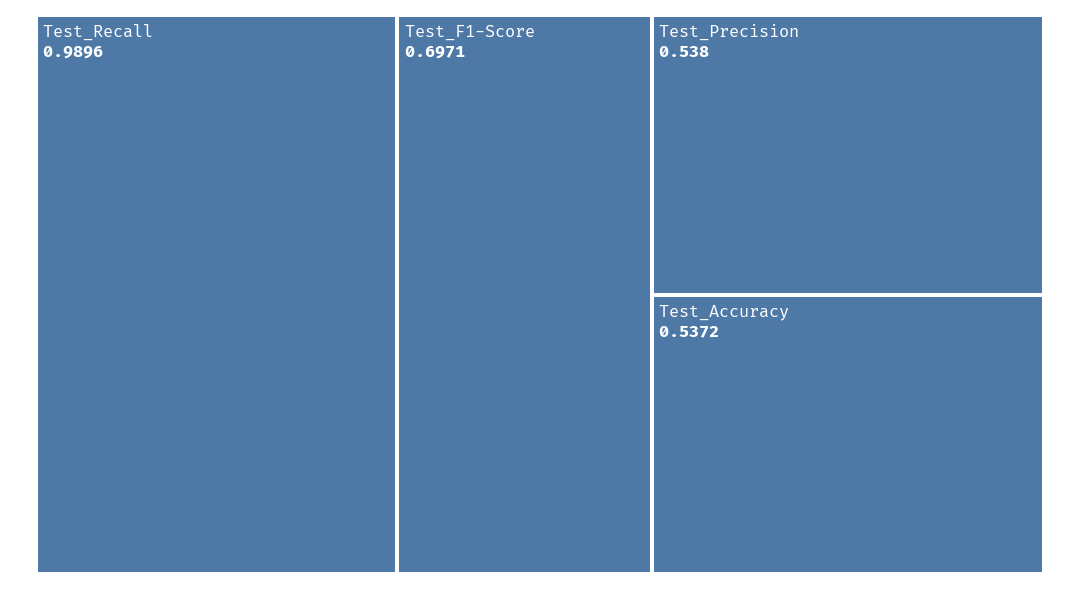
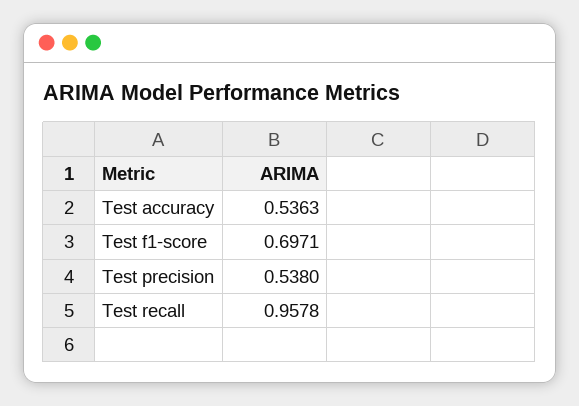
Test_Recall: 0.9896 -> 0.9578
Test_Accuracy: 0.5372 -> 0.5363

